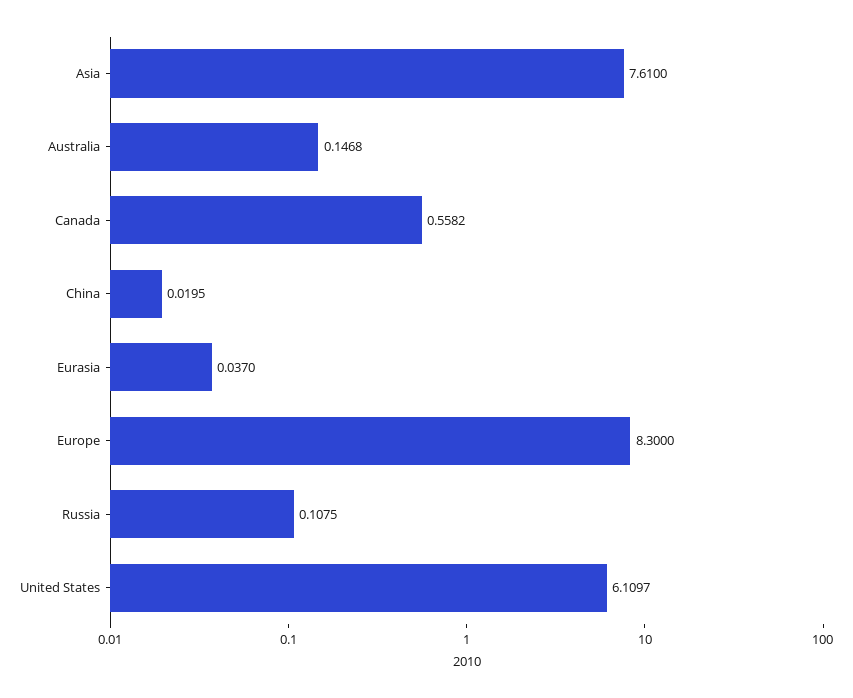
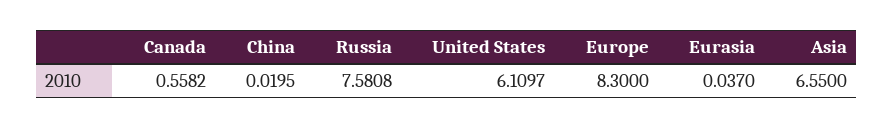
Asia: 7.61 -> 6.55
Australia: 0.1468 -> none
Russia: 0.1075 -> 7.5808

